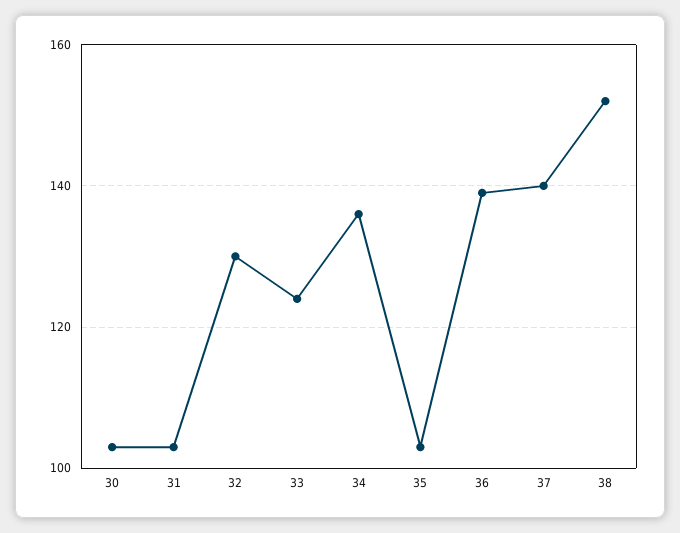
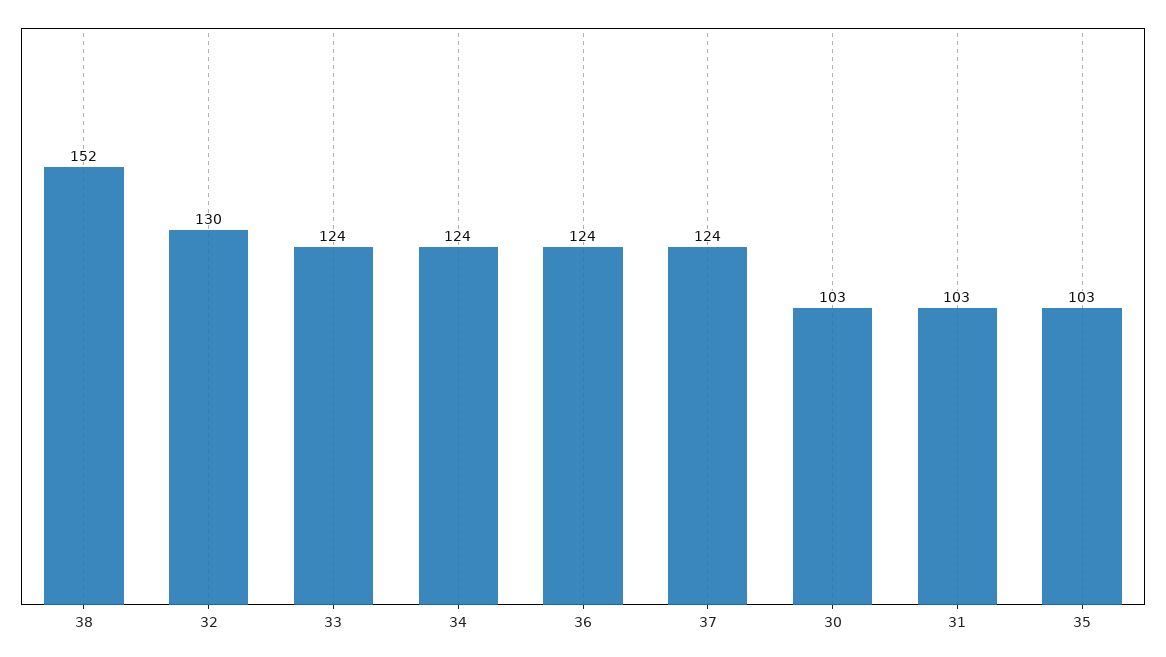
34: 135 -> 124
36: 140 -> 124
37: 140 -> 124

